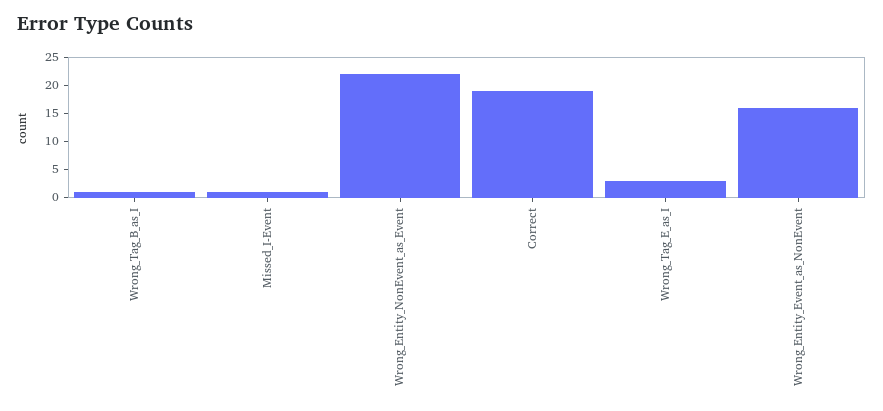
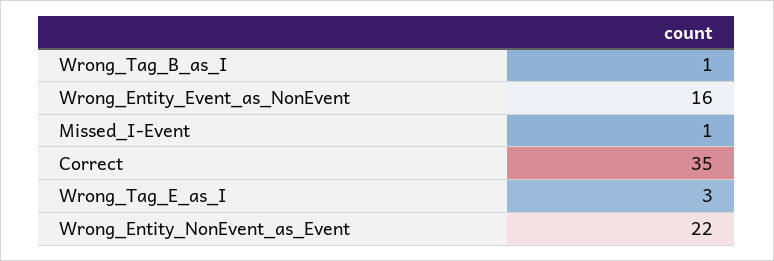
Correct: 20 -> 35

